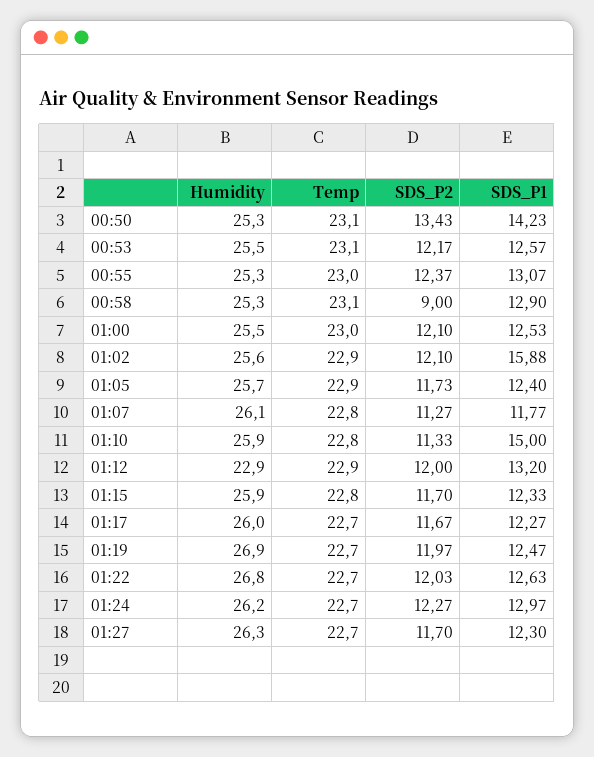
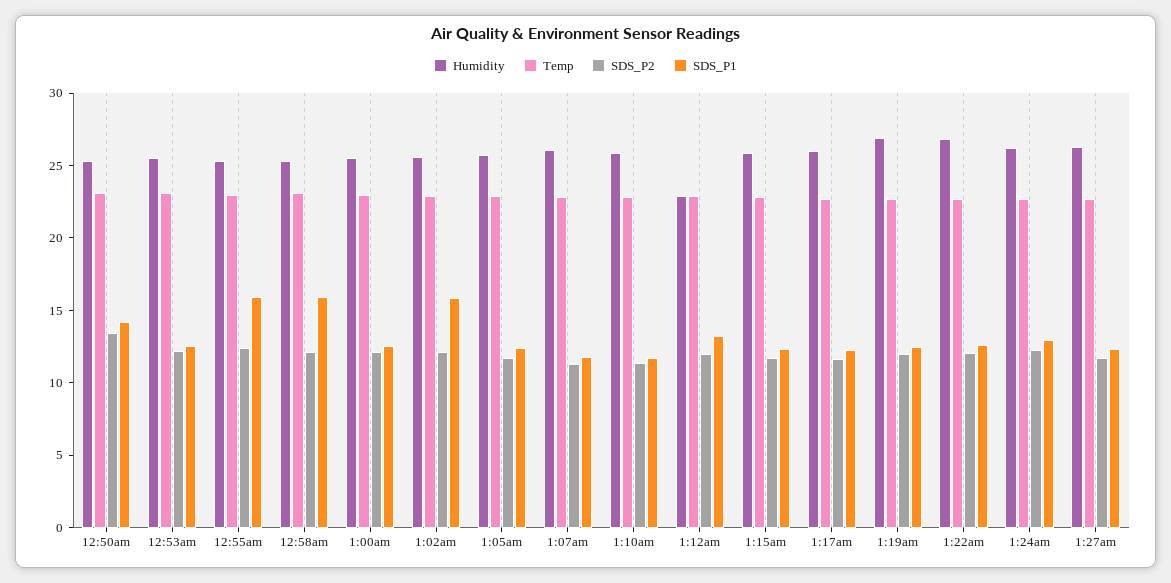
SDS_P1, 00:55: 13.07 -> 16
SDS_P2, 00:58: 9 -> 12
SDS_P1, 00:58: 12.9 -> 16
SDS_P1, 01:10: 15 -> 12

